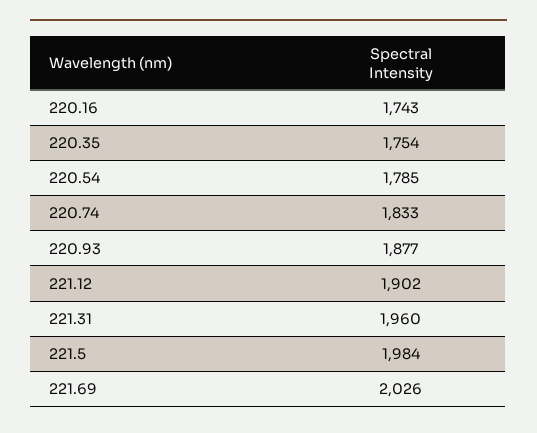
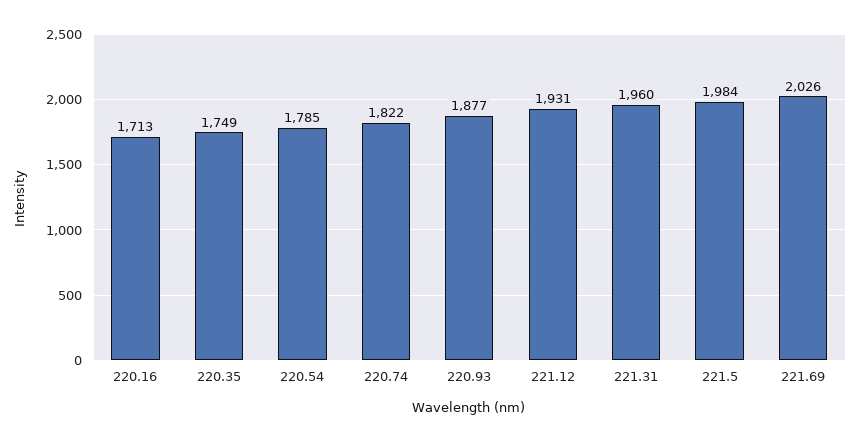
220.16: 1743 -> 1713
220.35: 1754 -> 1749
220.74: 1833 -> 1822
221.12: 1902 -> 1931

